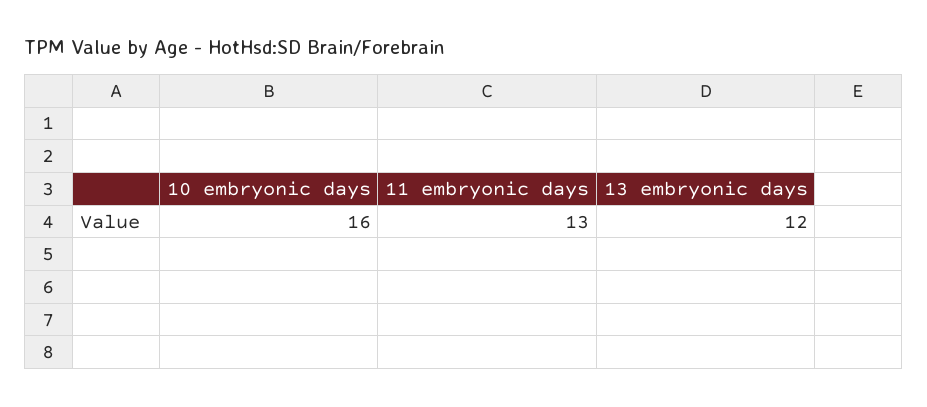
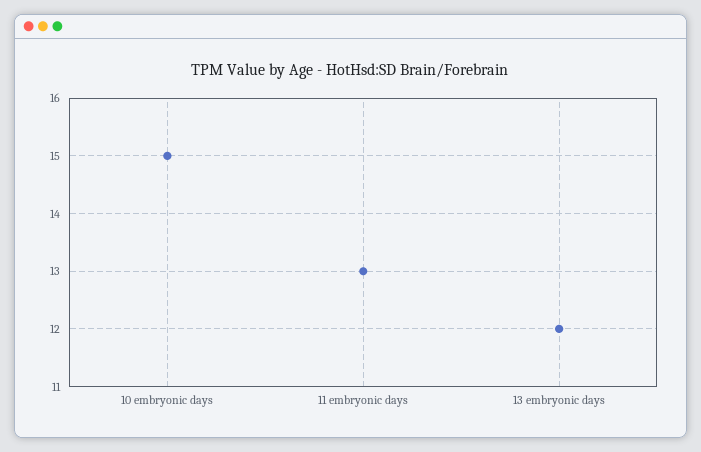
10 embryonic days: 16 -> 15

